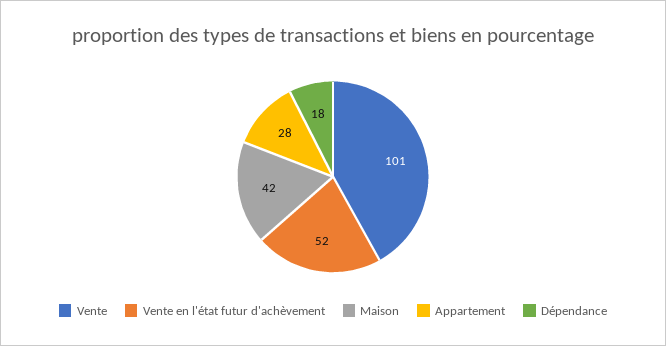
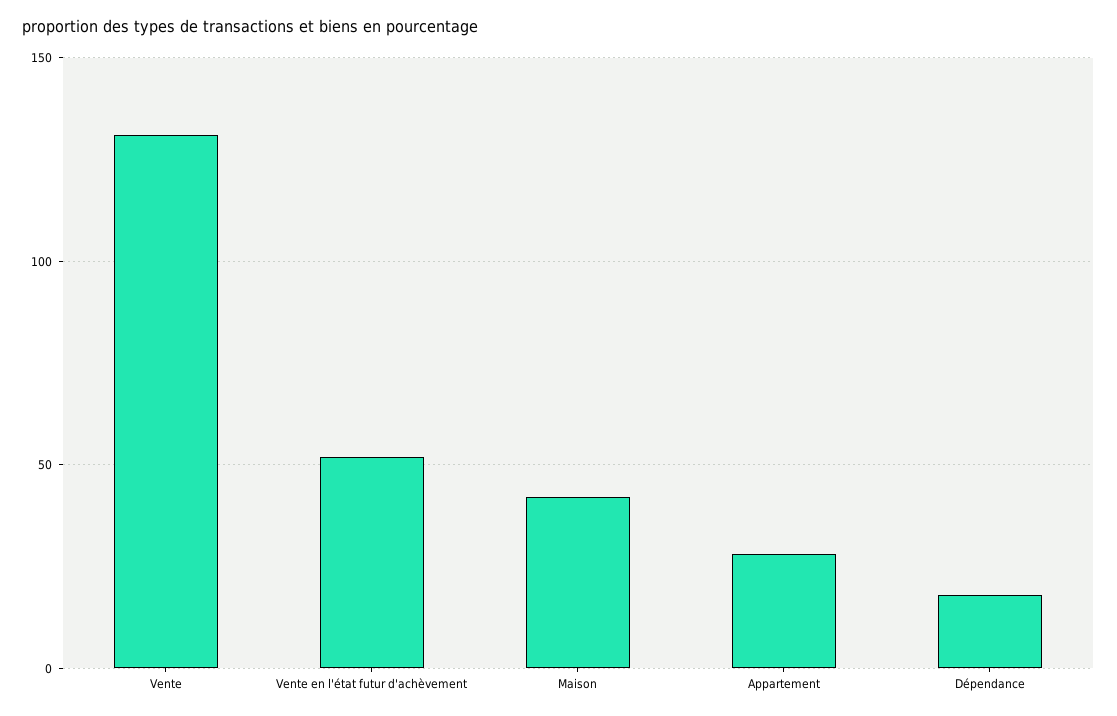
Vente: 101 -> 130

